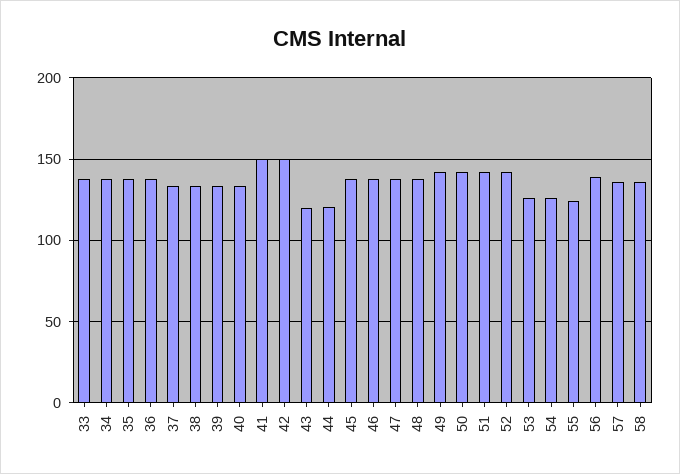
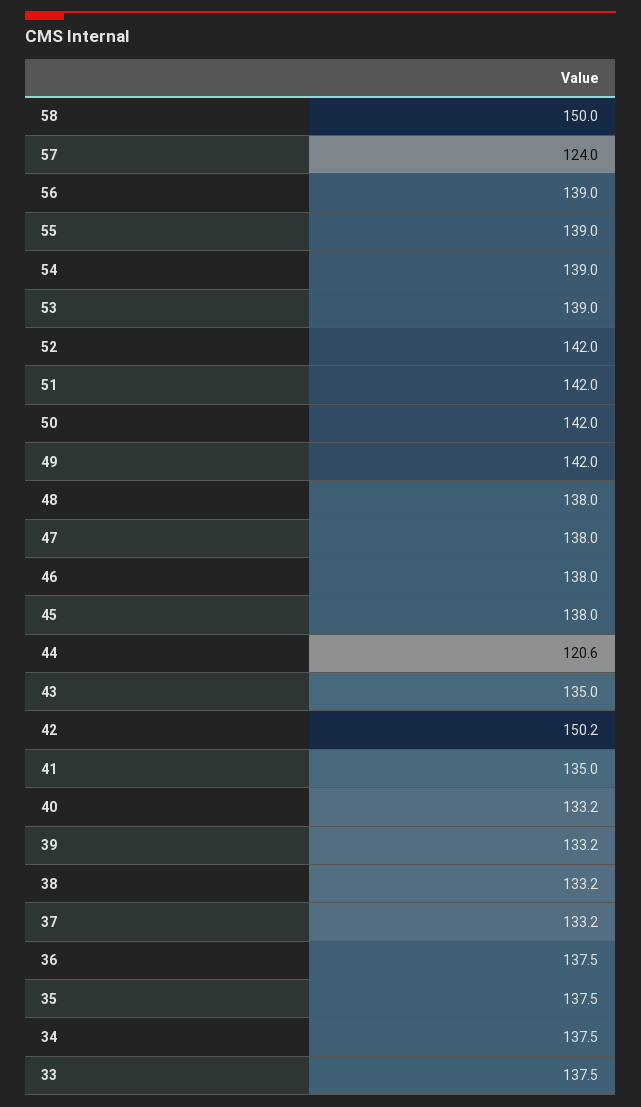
41: 150 -> 135
43: 120 -> 135
53: 125 -> 139
54: 125 -> 139
55: 125 -> 139
57: 135 -> 124
58: 135 -> 150

